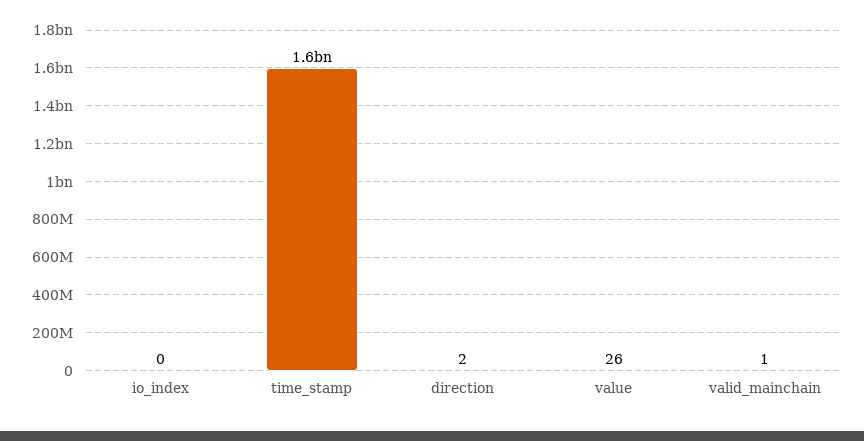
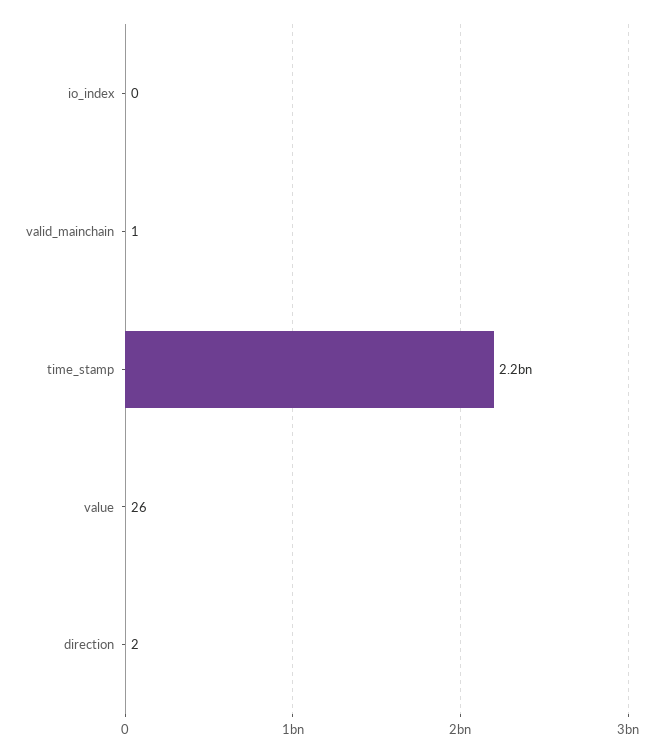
time_stamp: 1600000000 -> 2200000000

